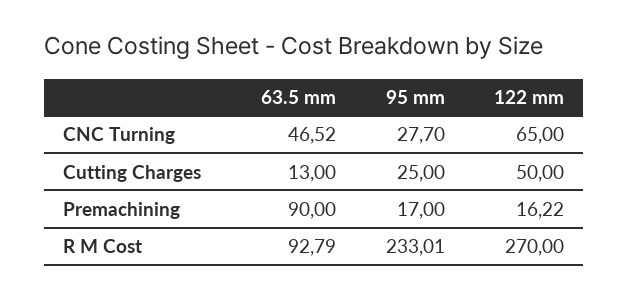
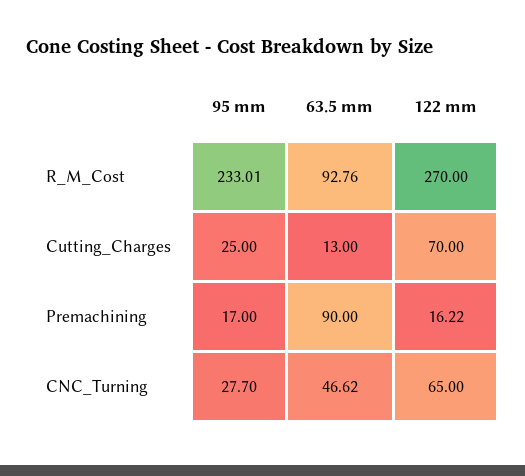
63.5 mm, CNC Turning: 46.52 -> 46.62
122 mm, Cutting Charges: 50 -> 70
63.5 mm, R M Cost: 92.79 -> 92.76

